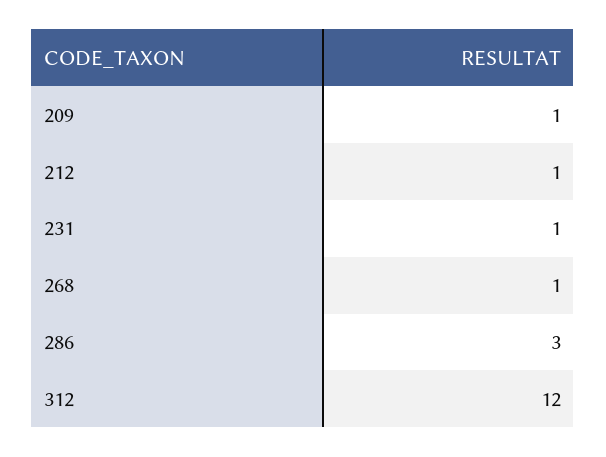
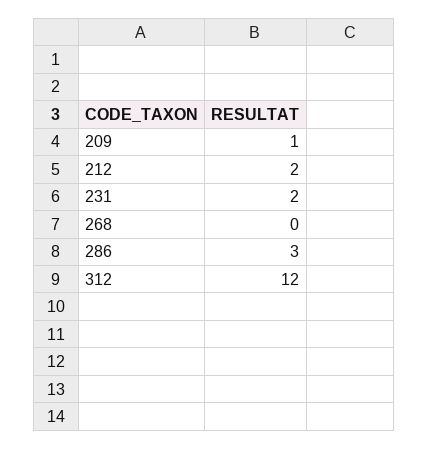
212: 1 -> 2
231: 1 -> 2
268: 1 -> 0

